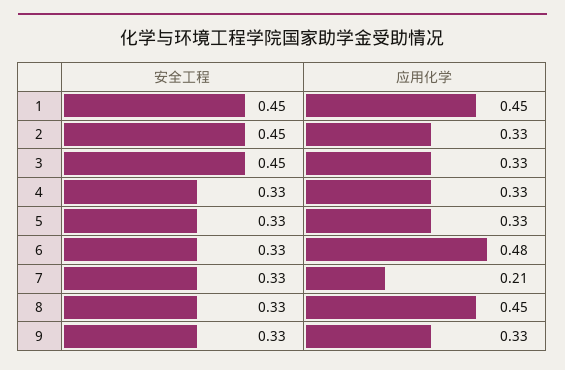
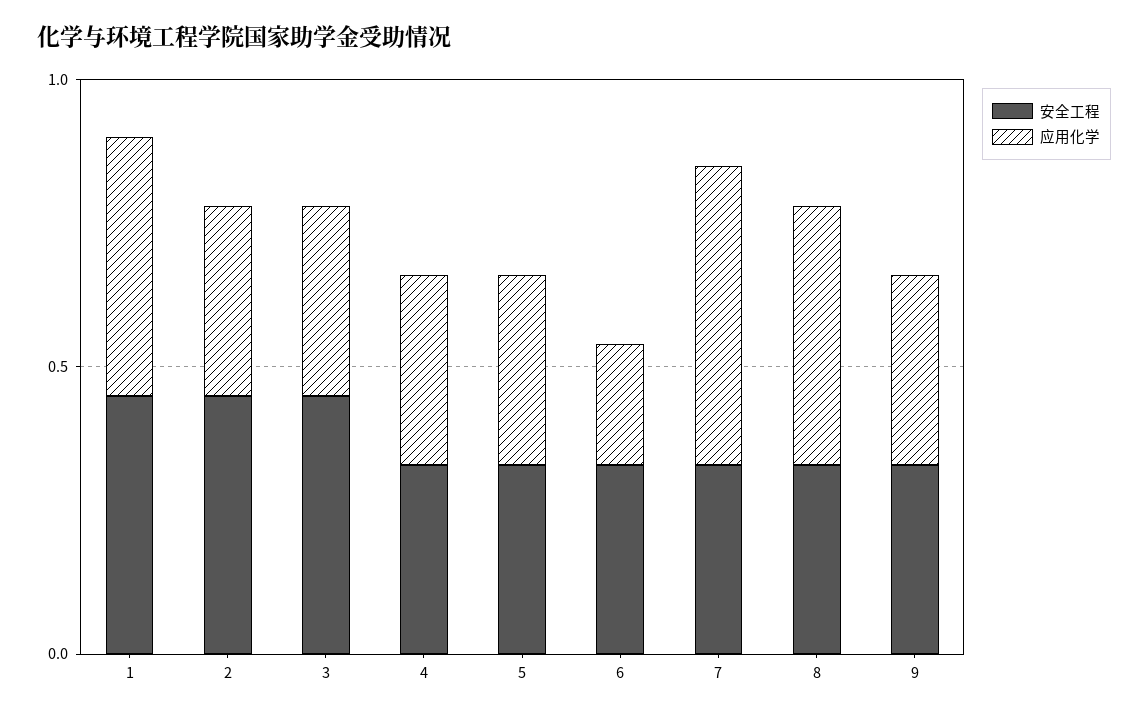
应用化学, 6: 0.48 -> 0.2
应用化学, 7: 0.21 -> 0.5

